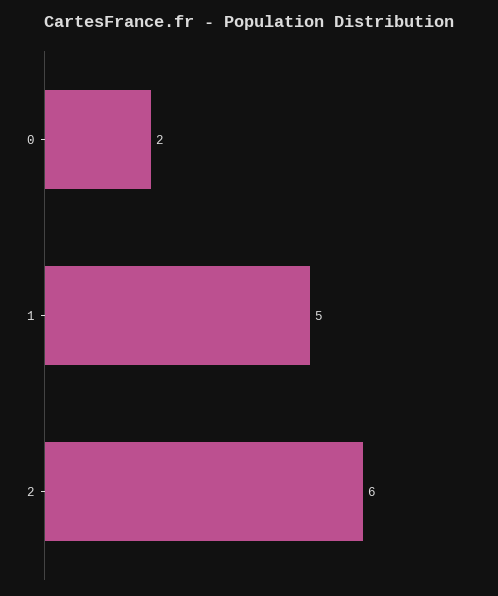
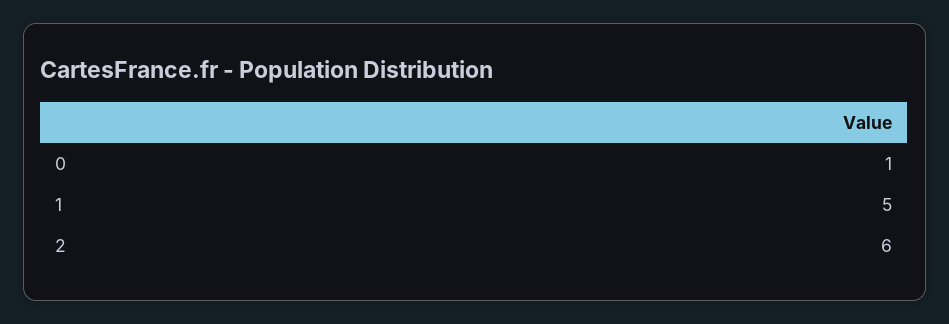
0: 2 -> 1

